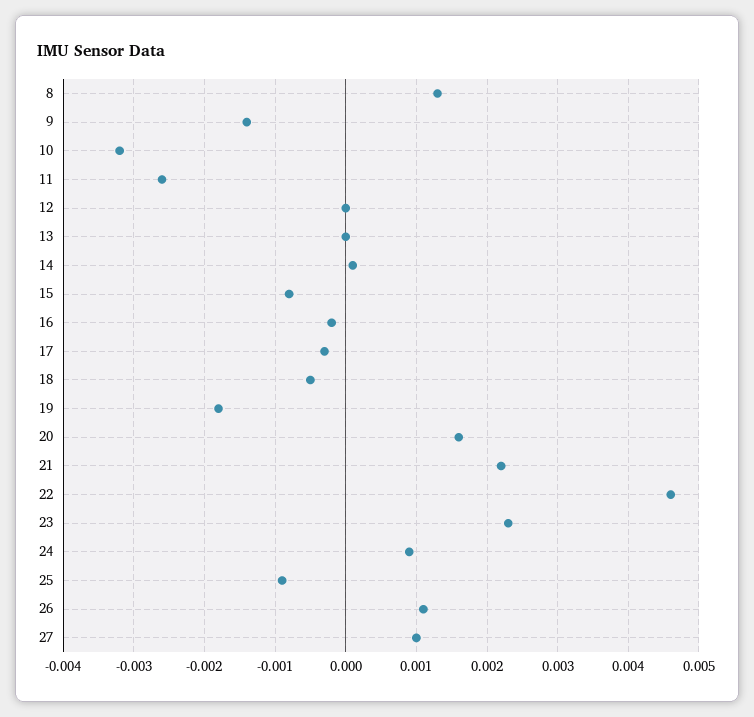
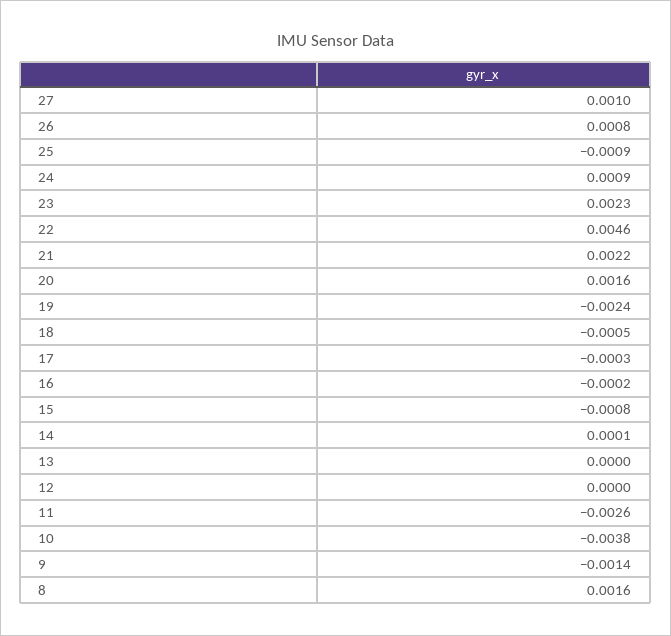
8: 0.0013 -> 0.0016
10: -0.0032 -> -0.0038
19: -0.0018 -> -0.0024
26: 0.0011 -> 0.0008

